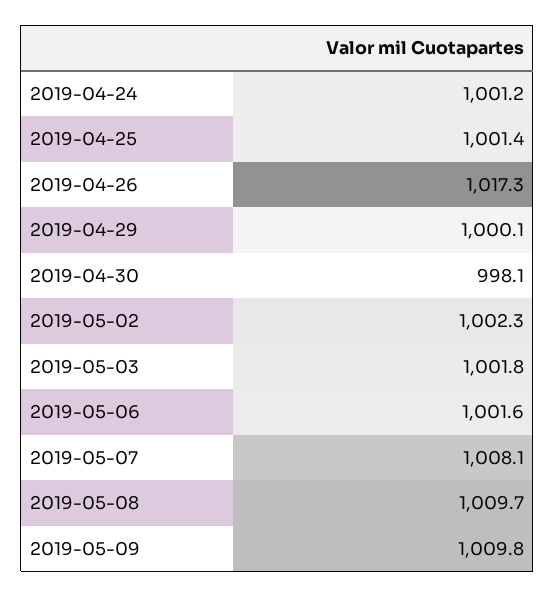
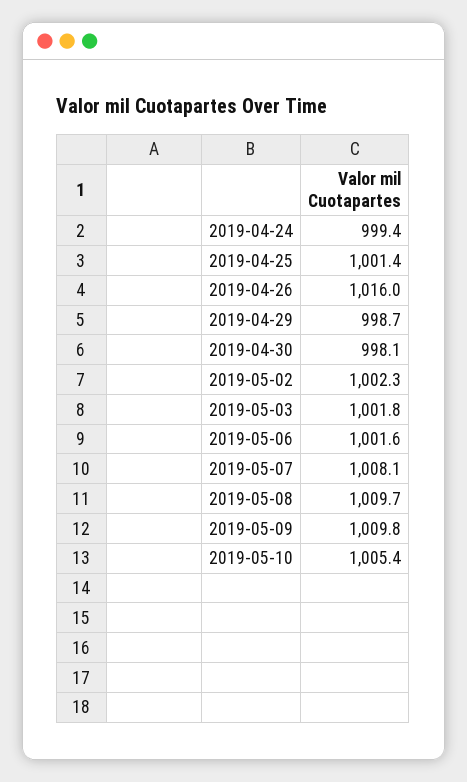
2019-04-24: 1001.2 -> 999.4
2019-04-26: 1017.3 -> 1016
2019-04-29: 1000.1 -> 998.7
2019-05-10: none -> 1005.4

